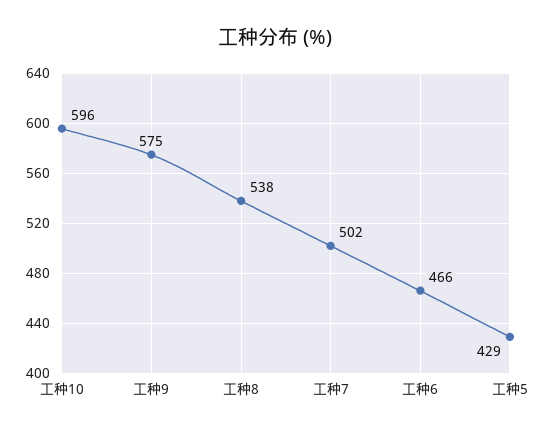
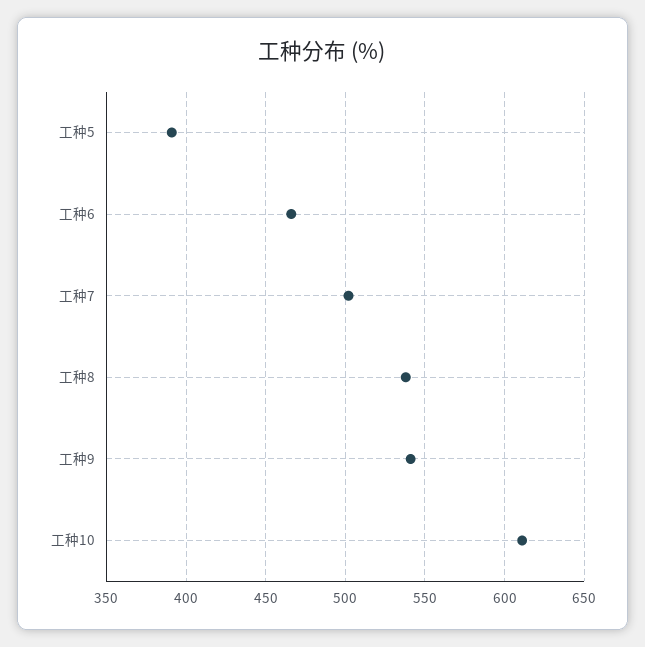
工种10: 596 -> 610
工种9: 575 -> 540
工种5: 429 -> 390

